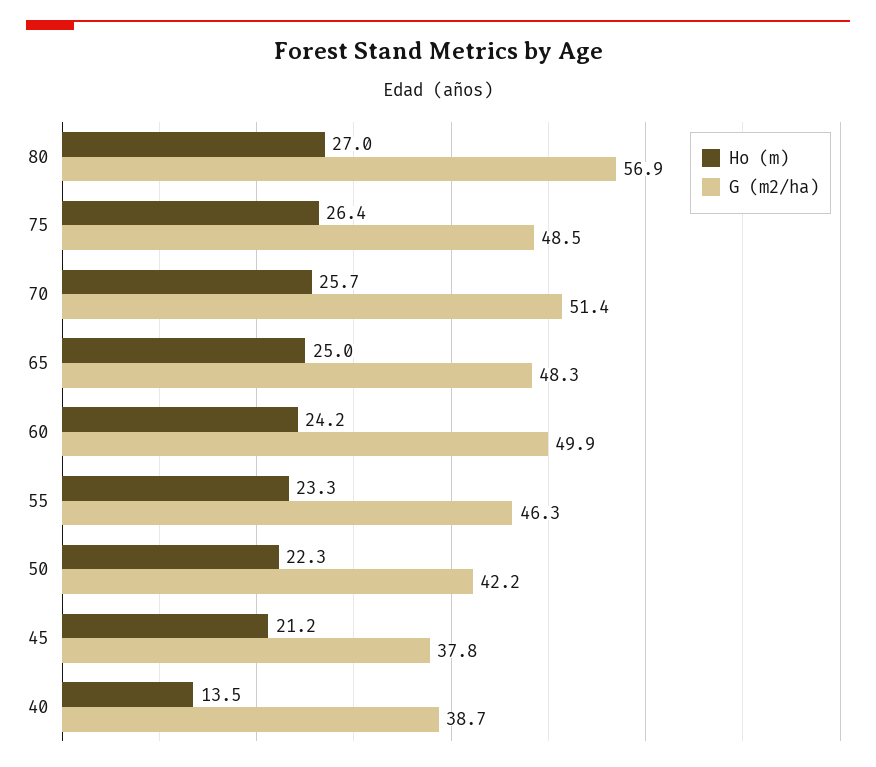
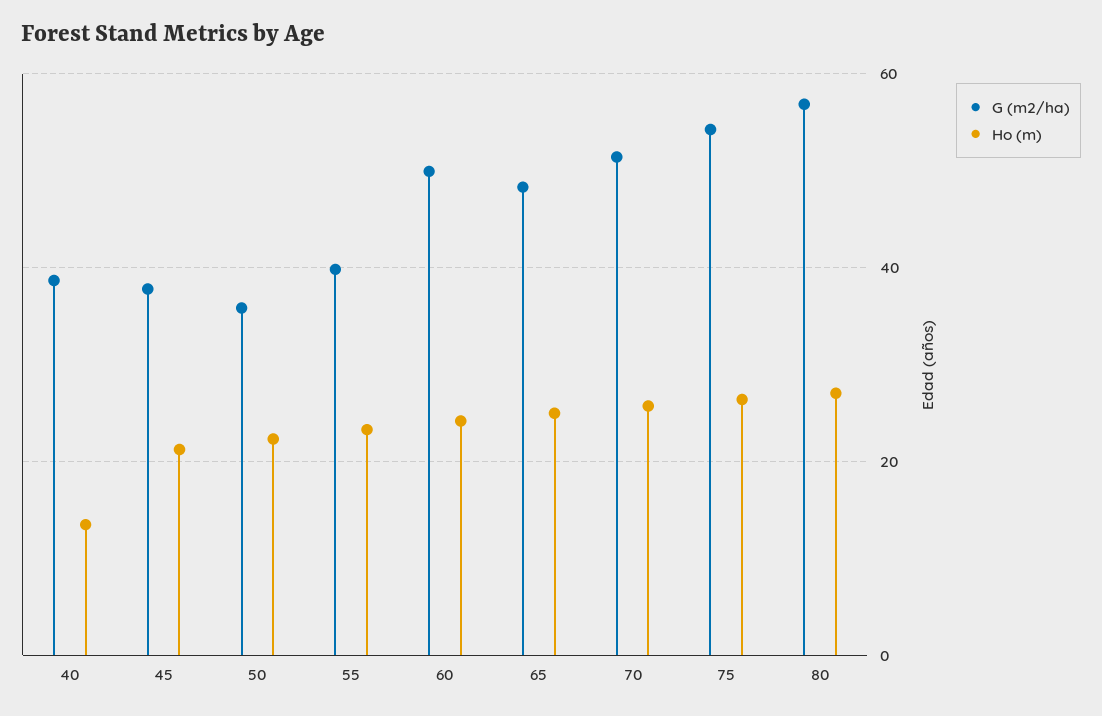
G (m2/ha), 75: 48.5 -> 54
G (m2/ha), 55: 46.3 -> 40
G (m2/ha), 50: 42.2 -> 36

